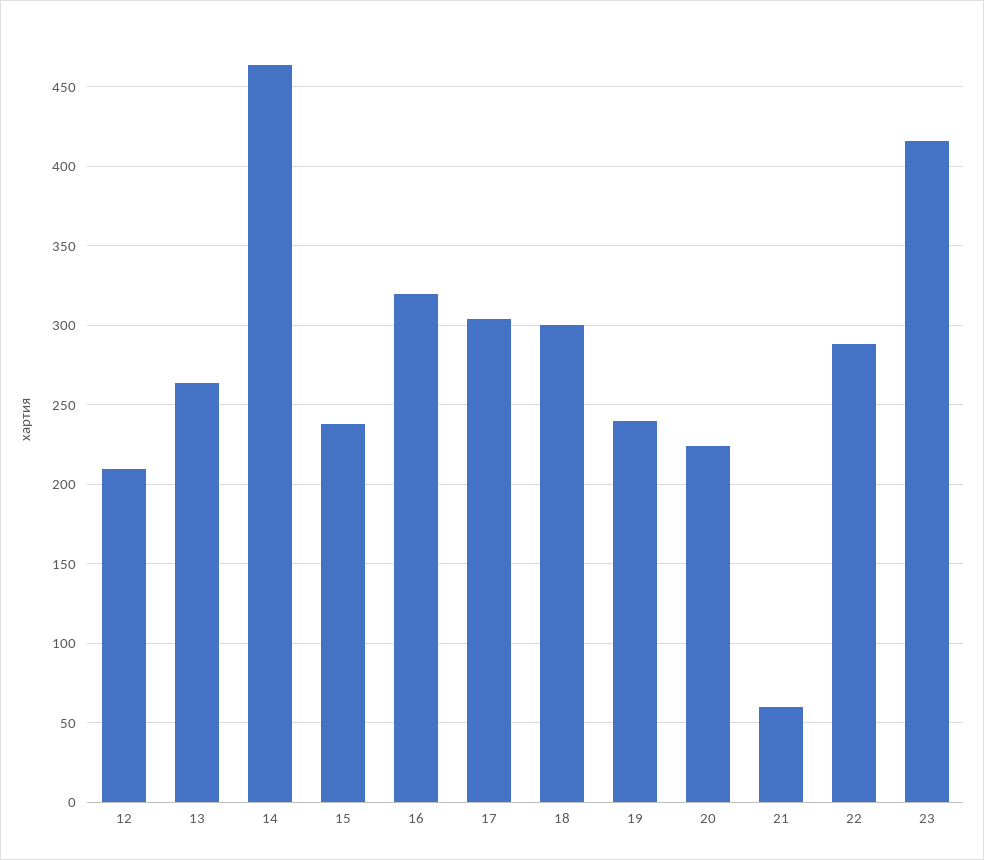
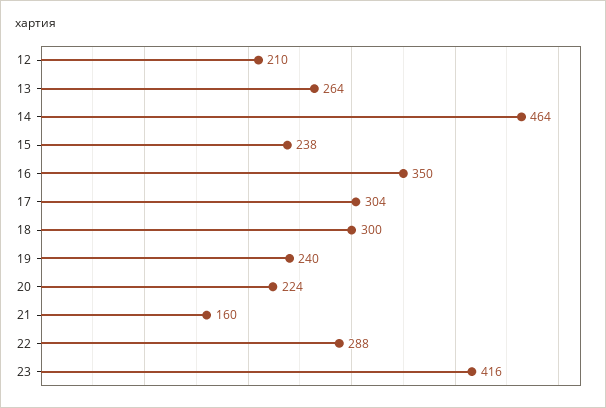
16: 320 -> 350
21: 60 -> 160

